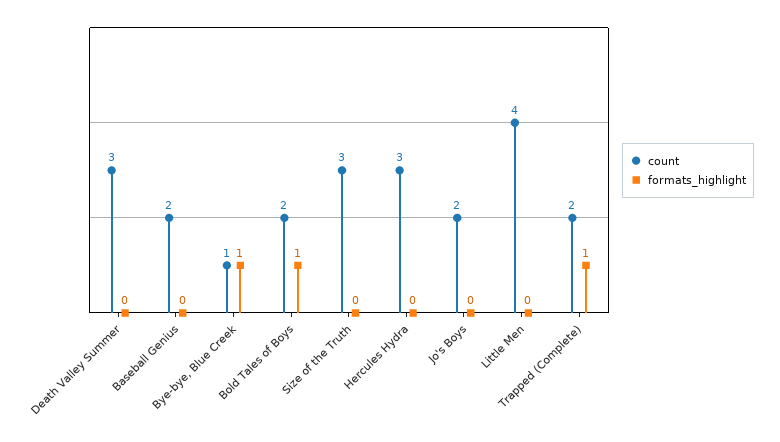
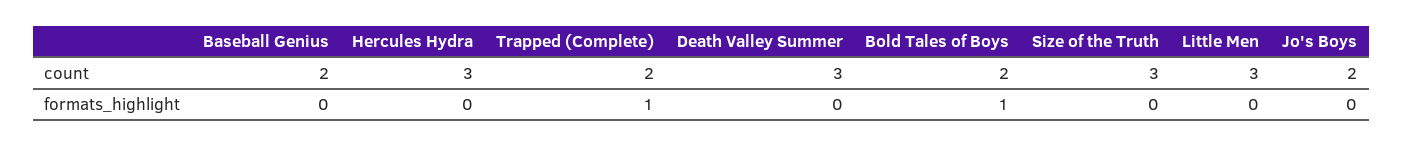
count, Bye-bye, Blue Creek: 1 -> none
formats_highlight, Bye-bye, Blue Creek: 1 -> none
count, Little Men: 4 -> 3

